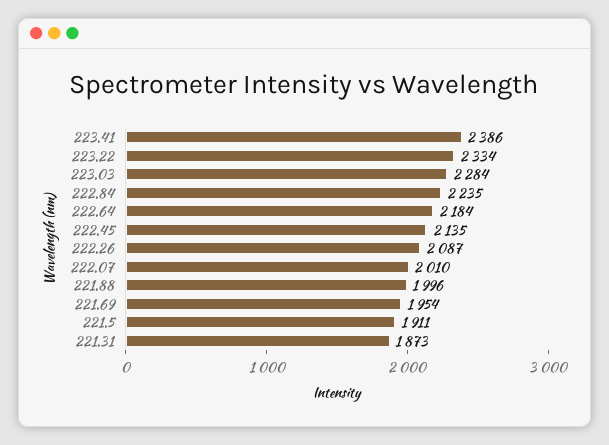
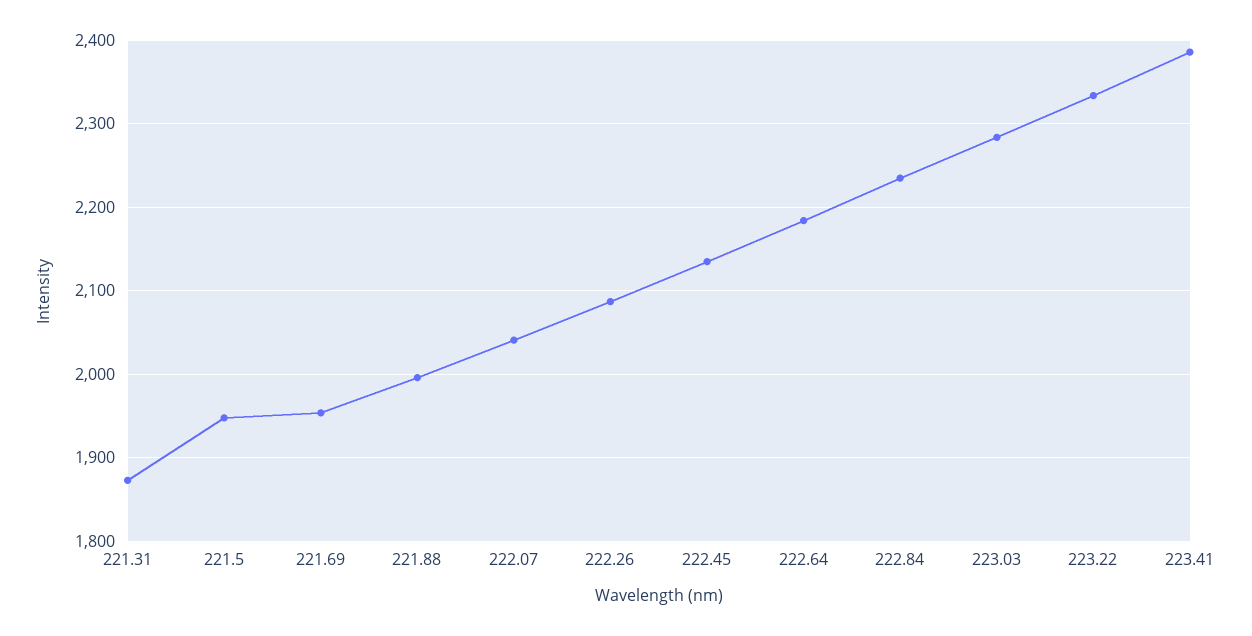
222.07: 2010 -> 2040
221.5: 1911 -> 1950

